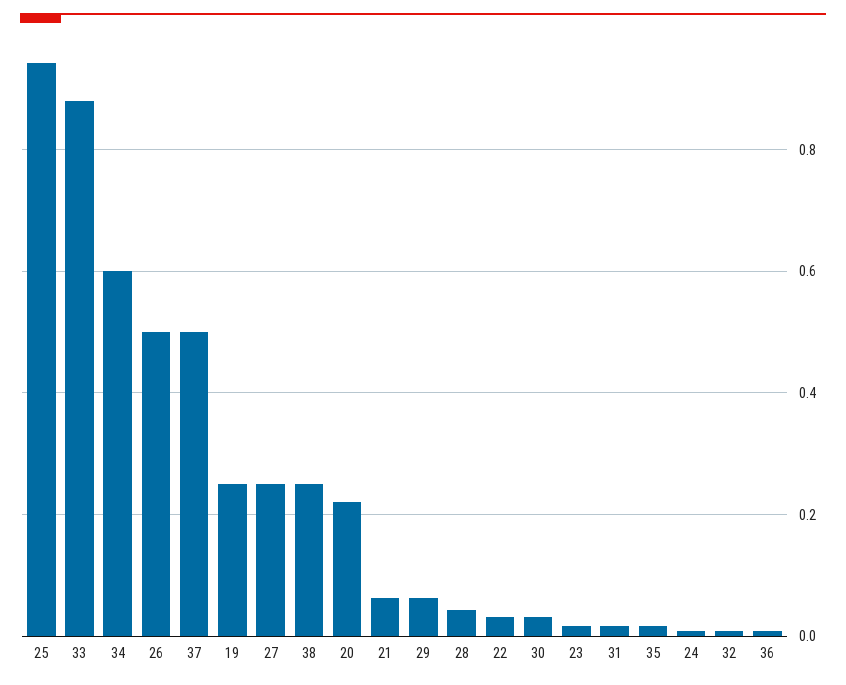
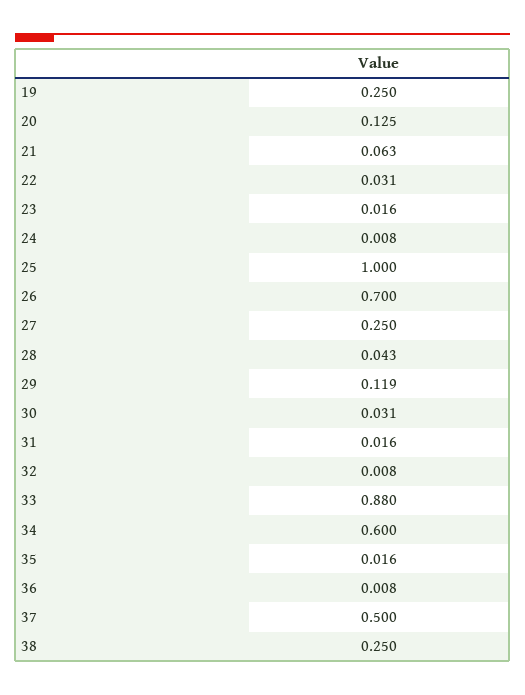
25: 0.94 -> 1
26: 0.5 -> 0.7
20: 0.22 -> 0.125
29: 0.06 -> 0.119

